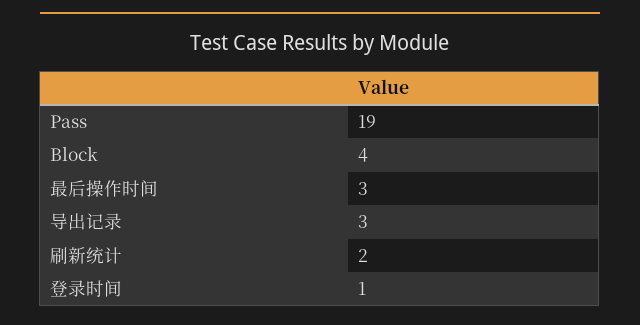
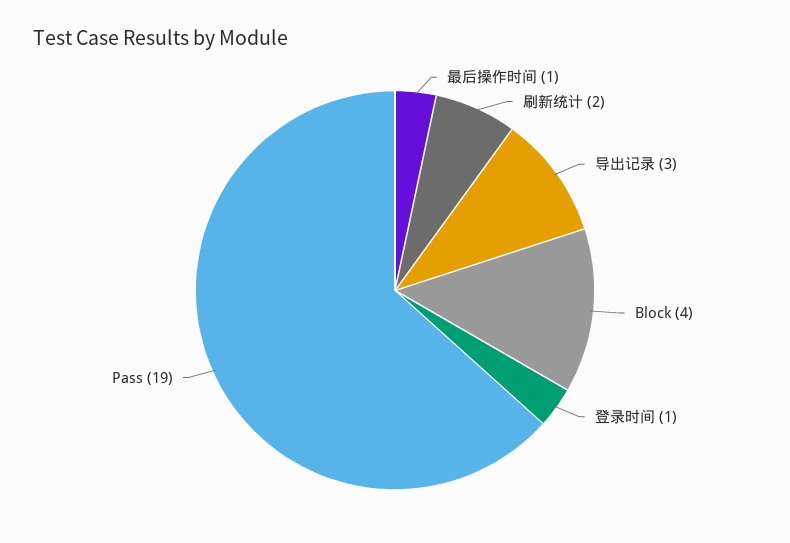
最后操作时间: 3 -> 1

